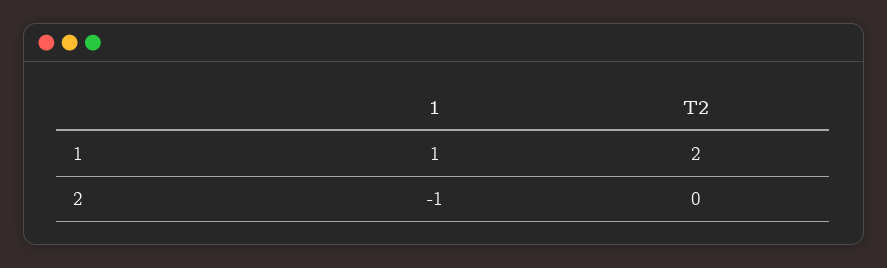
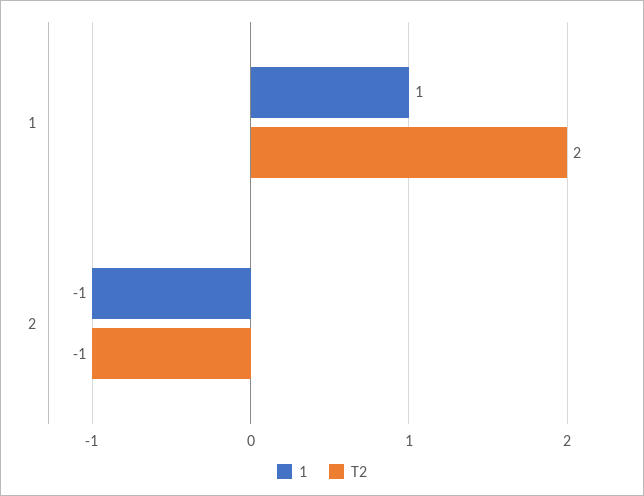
T2, 2: 0 -> -1

